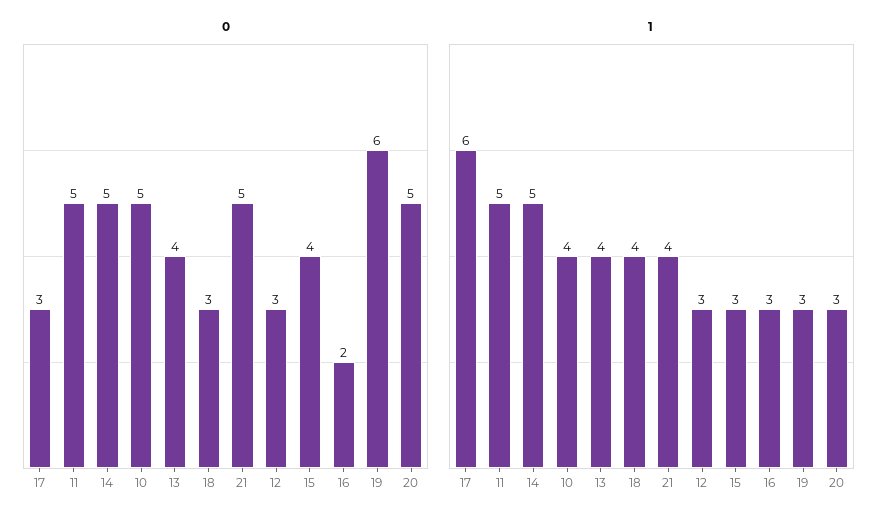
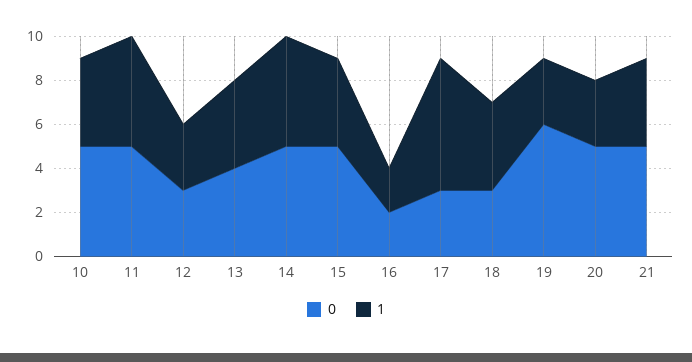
0, 15: 4 -> 5
1, 15: 3 -> 4
1, 16: 3 -> 2

